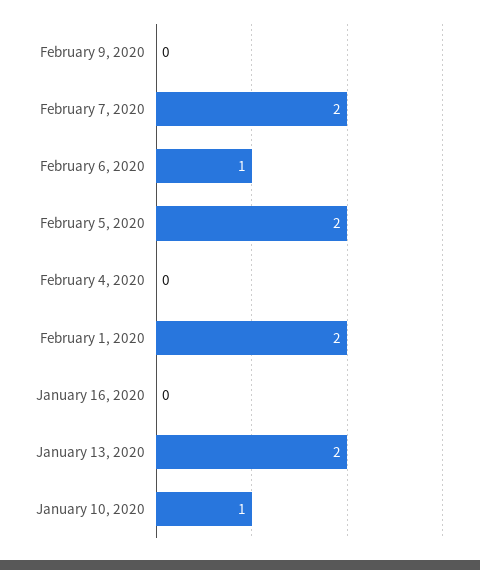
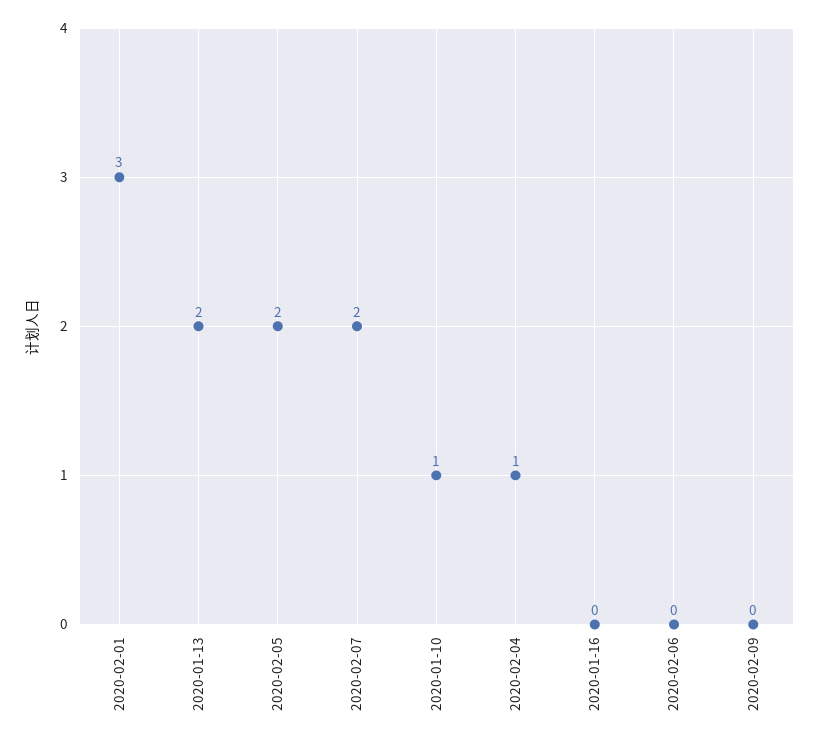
February 6, 2020: 1 -> 0
February 4, 2020: 0 -> 1
February 1, 2020: 2 -> 3

